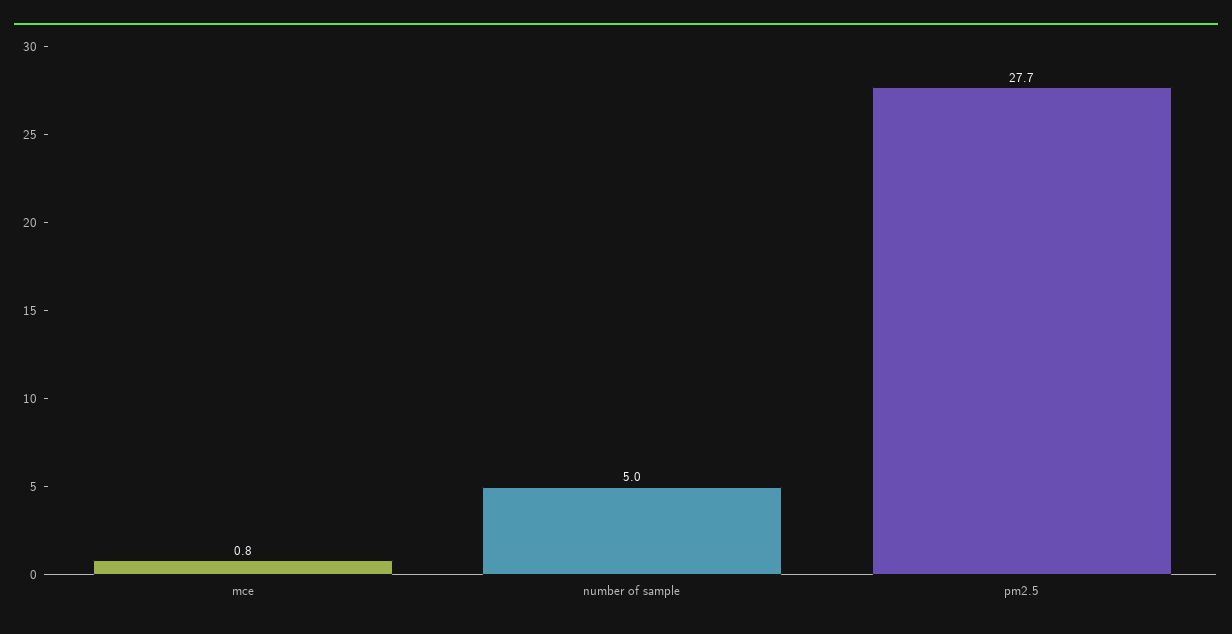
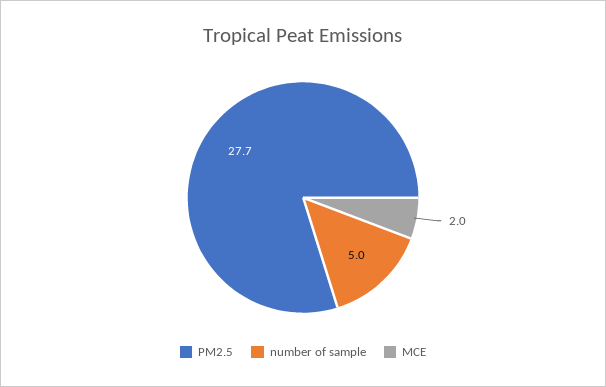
mce: 0.8 -> 2

